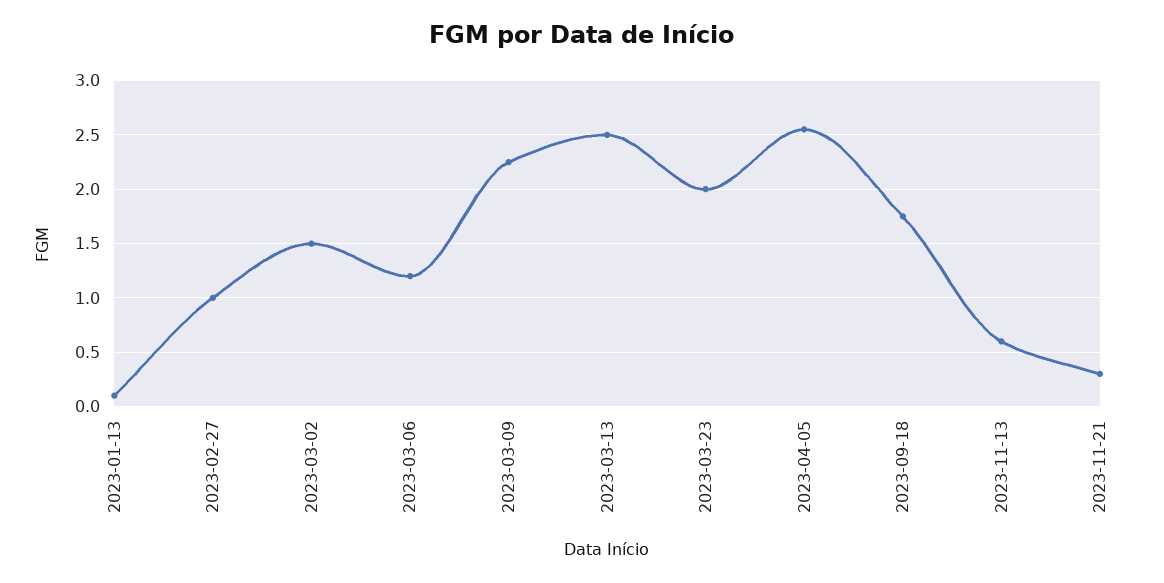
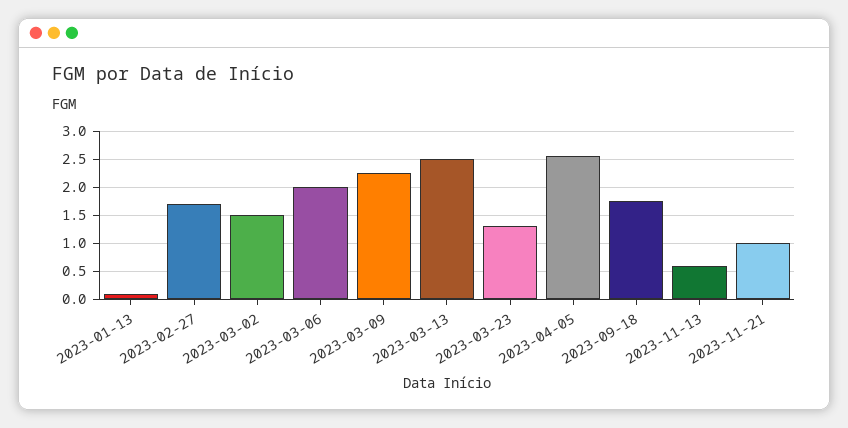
2023-02-27: 1 -> 1.75
2023-03-06: 1.2 -> 2
2023-03-23: 2 -> 1.25
2023-11-21: 0.3 -> 1

